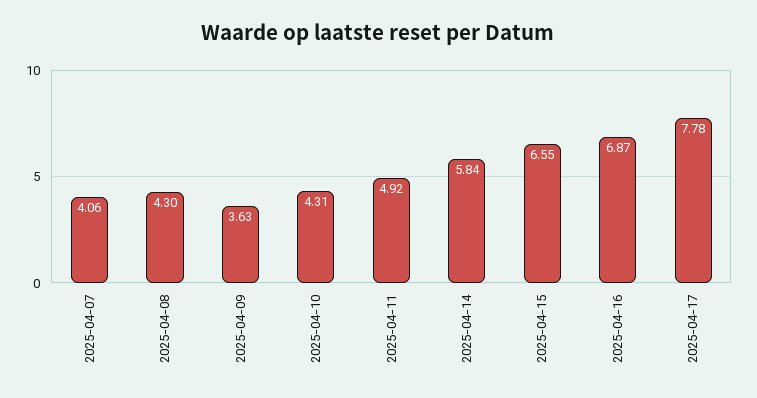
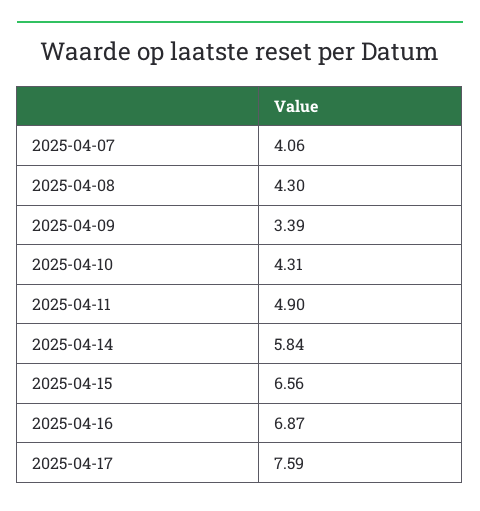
2025-04-09: 3.63 -> 3.39
2025-04-11: 4.92 -> 4.9
2025-04-15: 6.55 -> 6.56
2025-04-17: 7.78 -> 7.59

